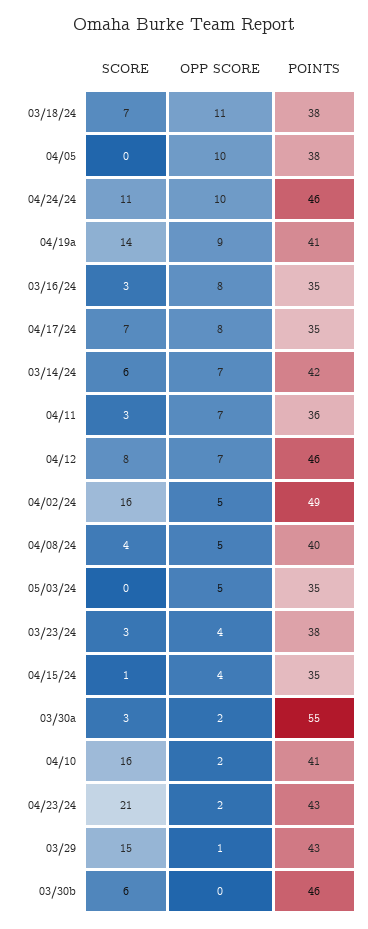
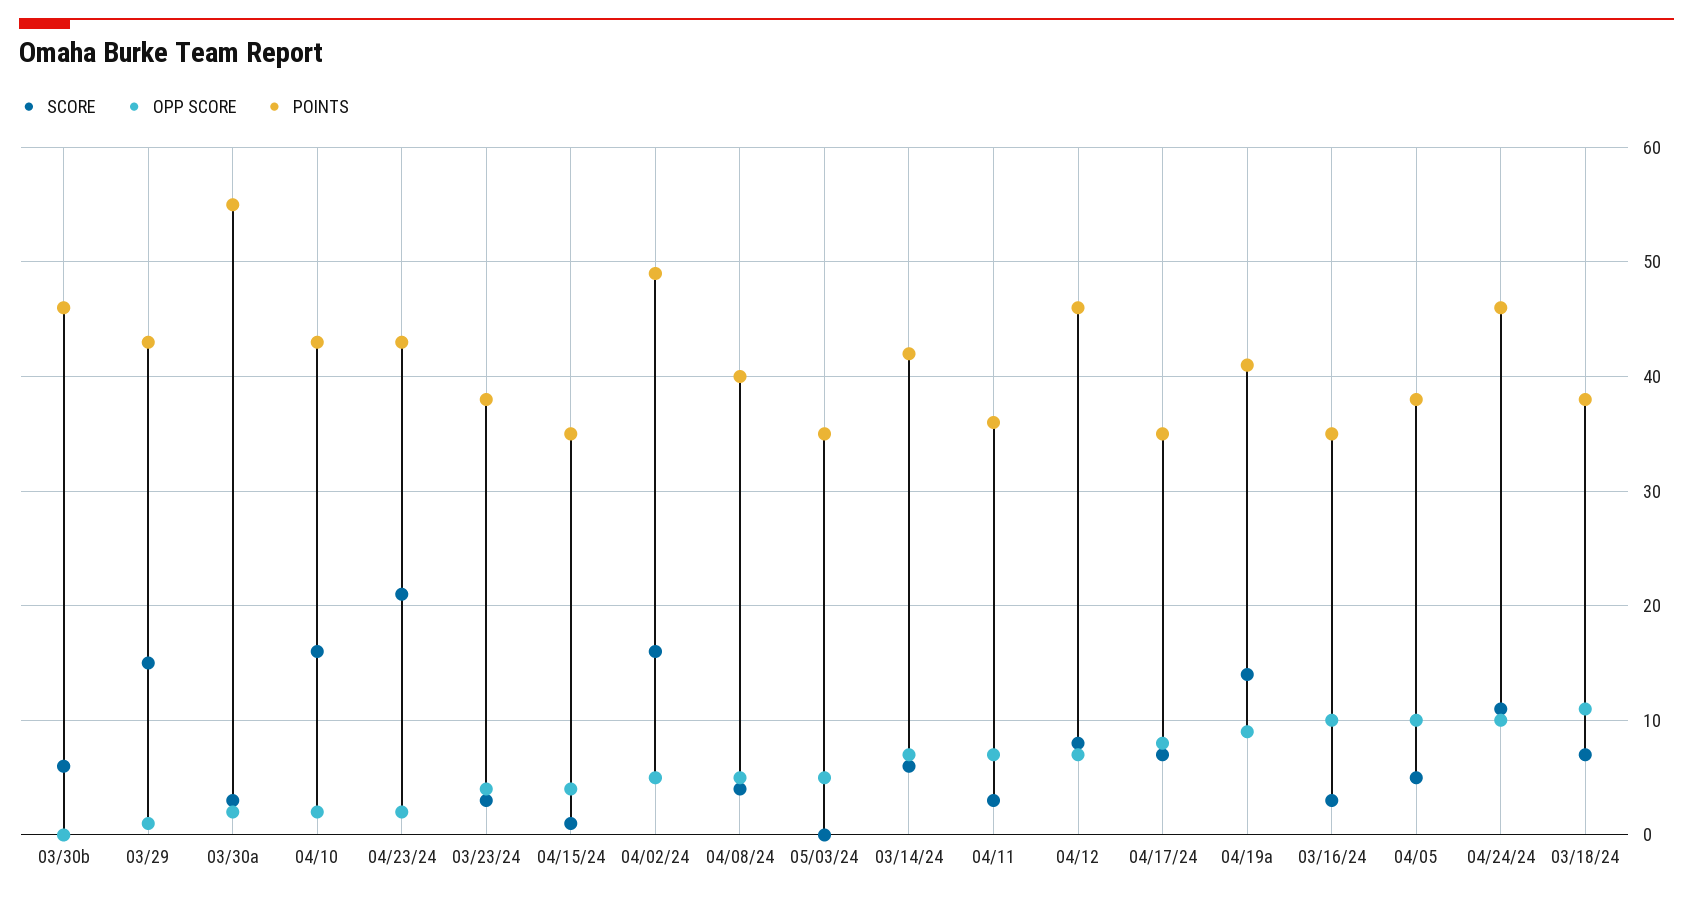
SCORE, 04/05: 0 -> 5
OPP SCORE, 03/16/24: 8 -> 10
POINTS, 04/10: 41 -> 43

